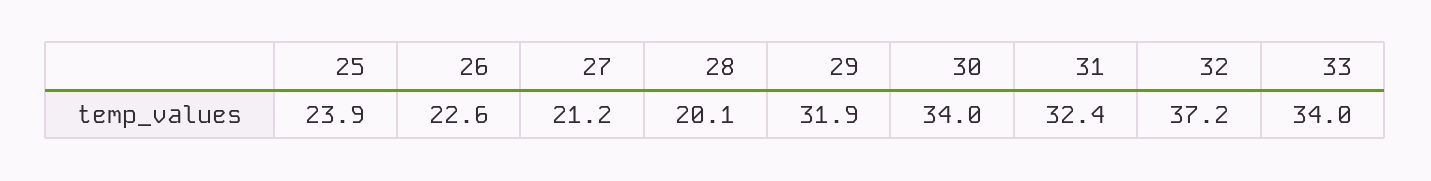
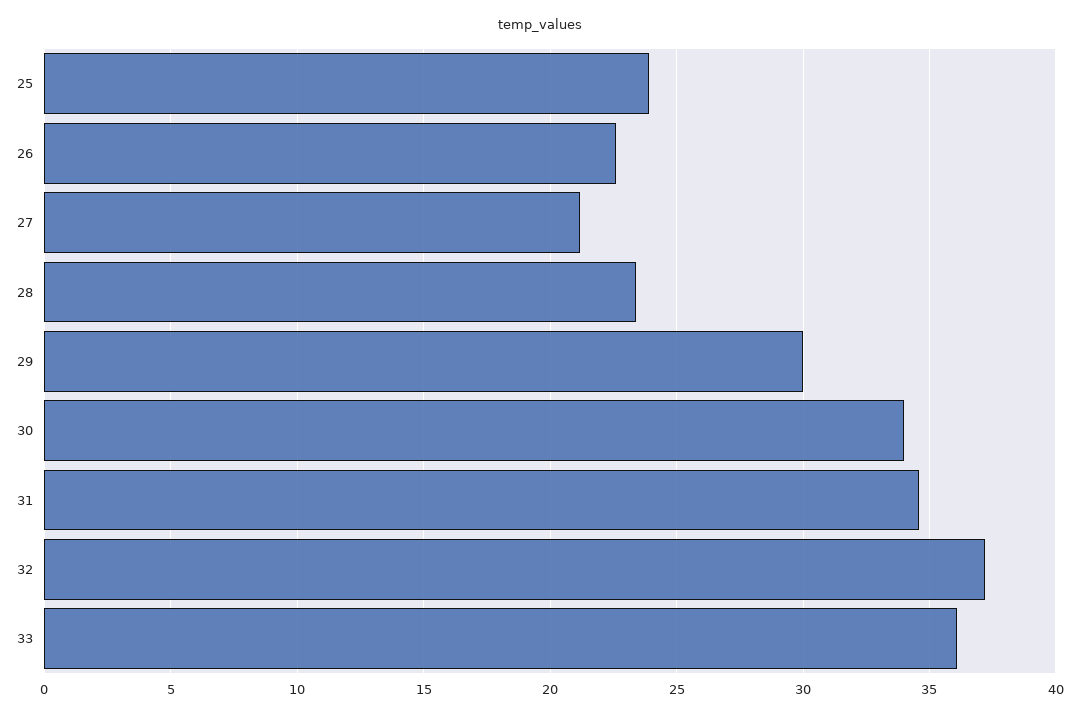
28: 20.1 -> 23.5
29: 31.9 -> 30
31: 32.4 -> 34.5
33: 34 -> 36

